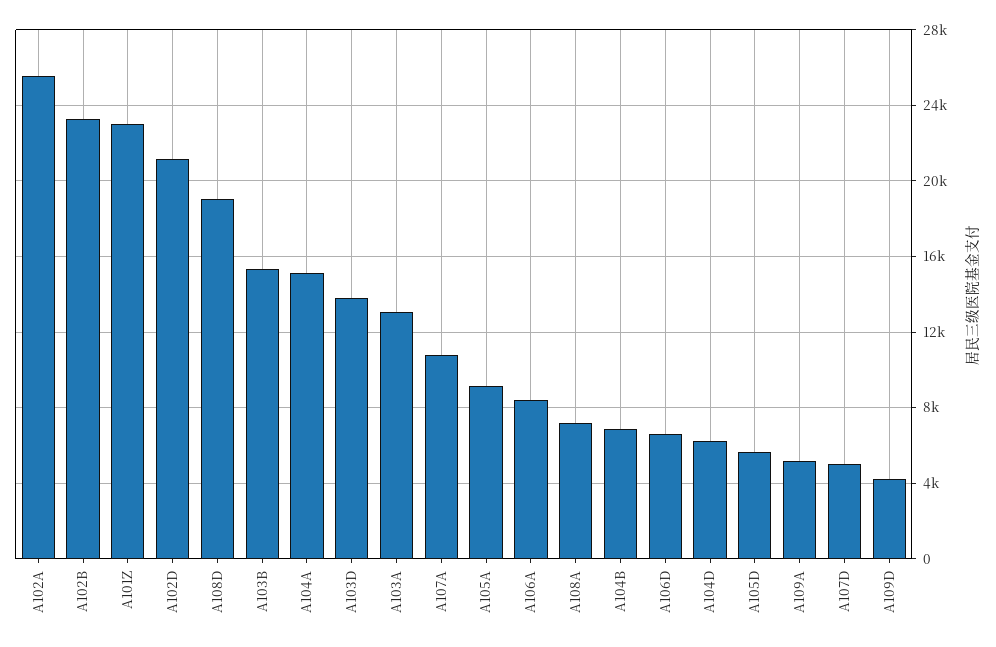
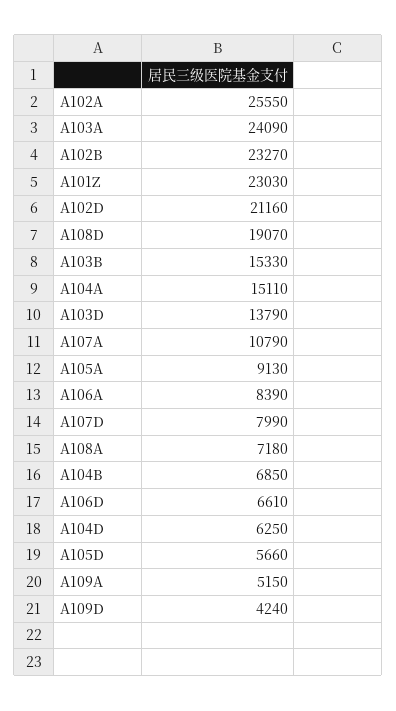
A103A: 13000 -> 24090
A107D: 5000 -> 7990

